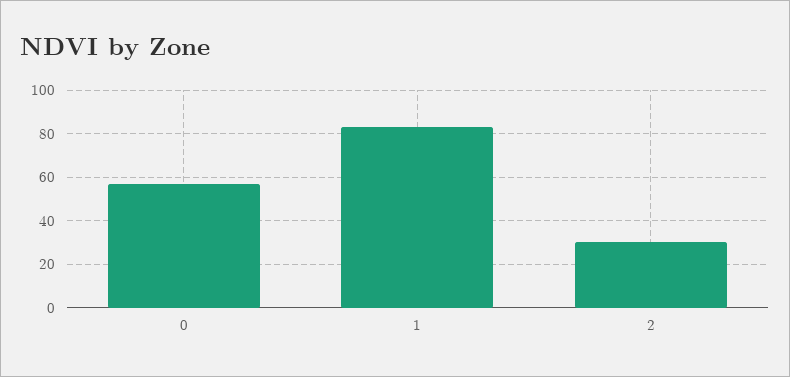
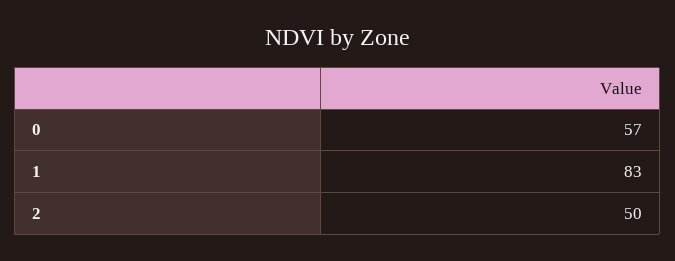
2: 30 -> 50

